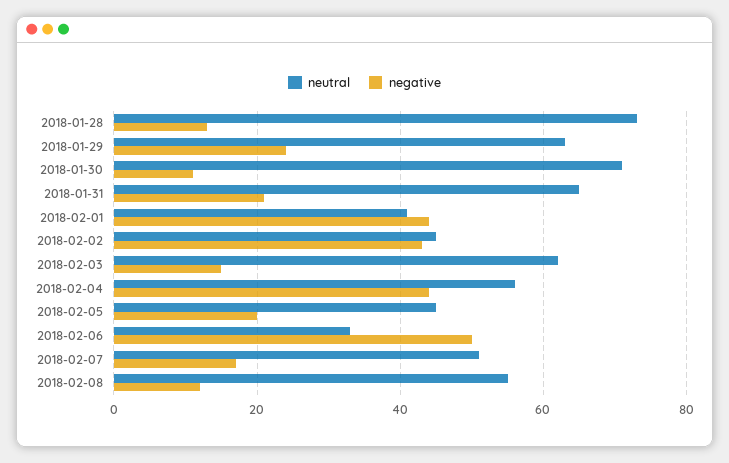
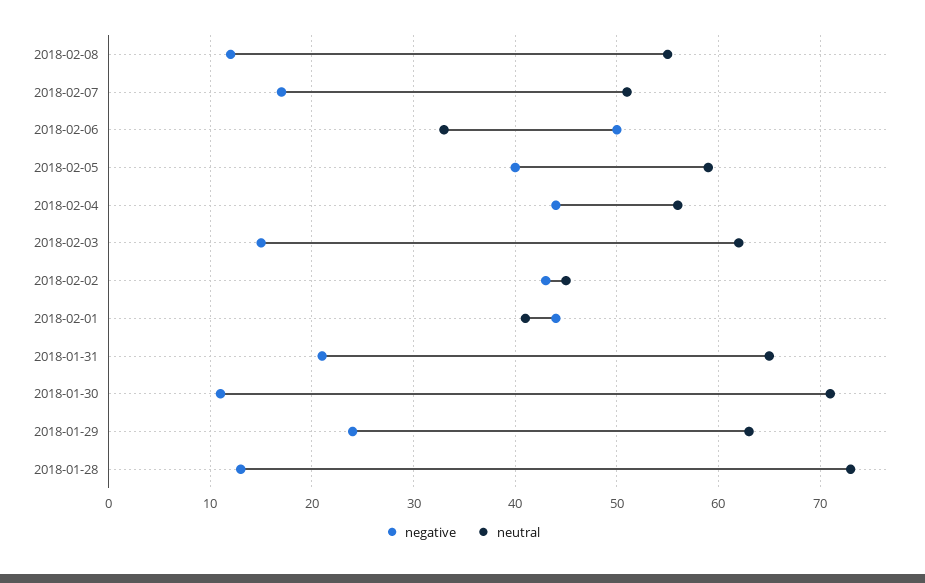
neutral, 2018-02-05: 45 -> 59
negative, 2018-02-05: 20 -> 40

